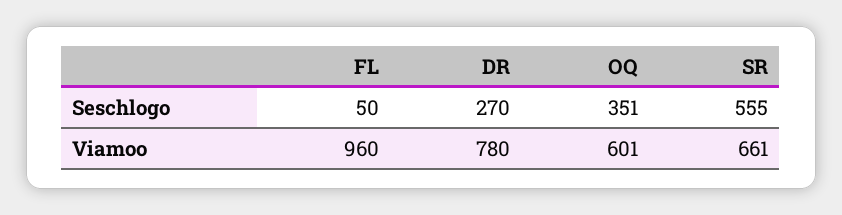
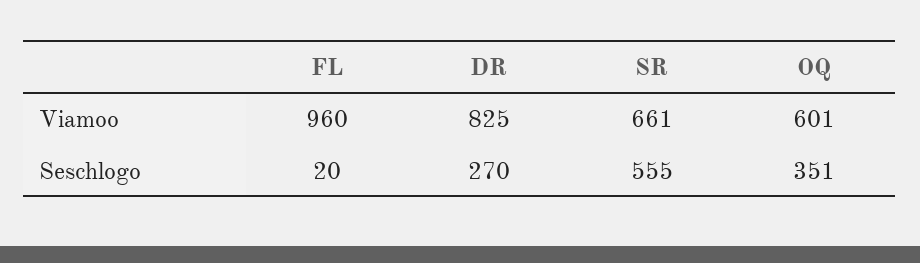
FL, Seschlogo: 50 -> 20
DR, Viamoo: 780 -> 825

